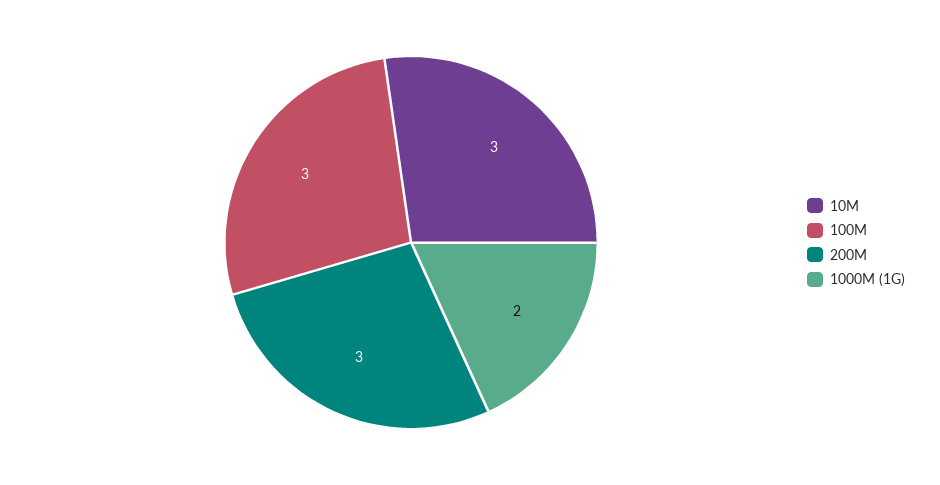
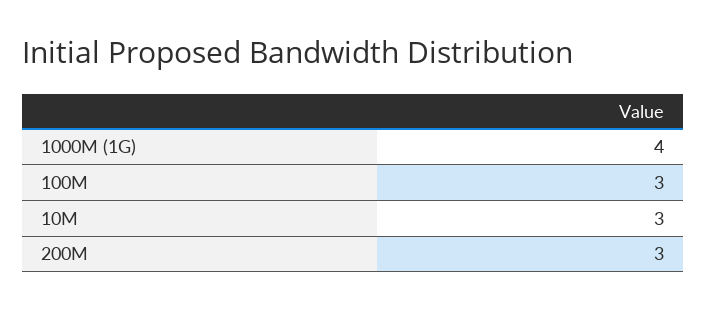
1000M (1G): 2 -> 4

